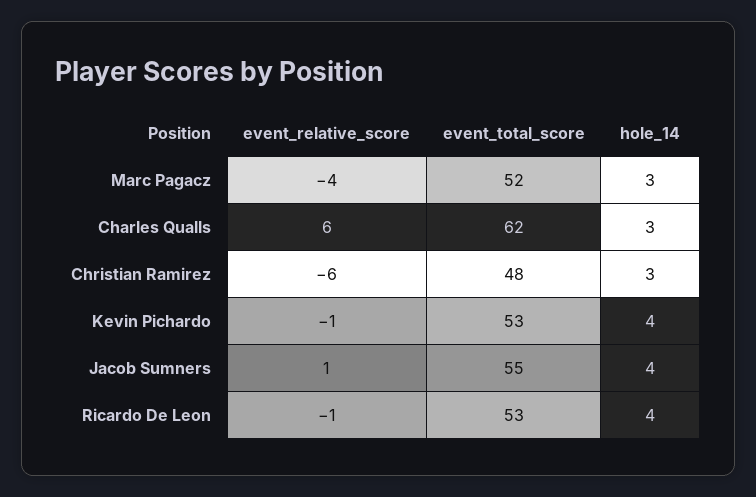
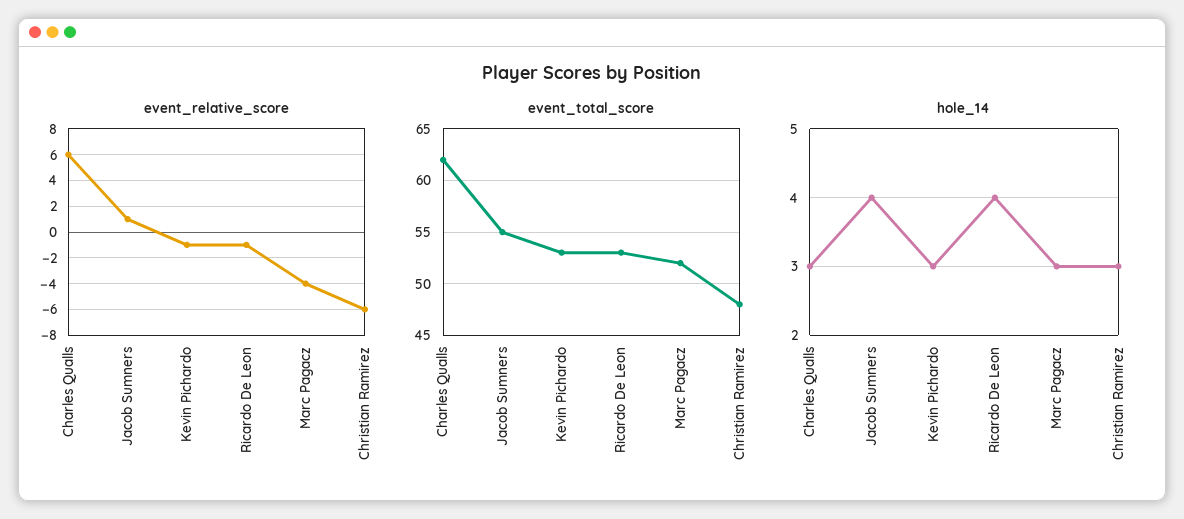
hole_14, Kevin Pichardo: 4 -> 3

